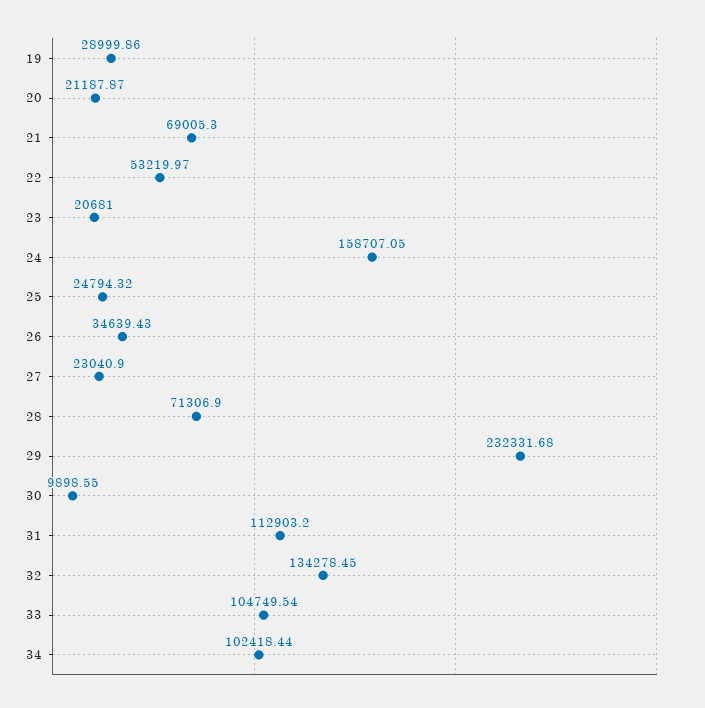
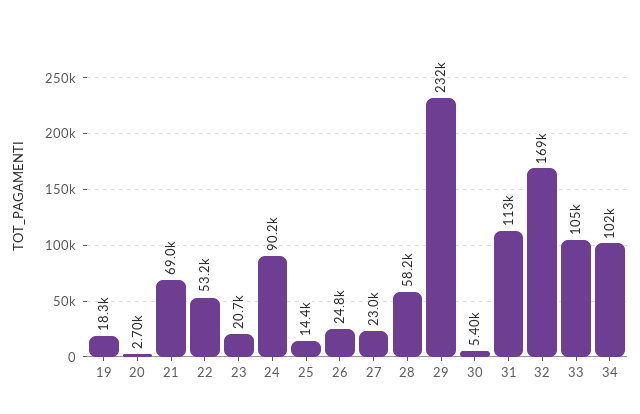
19: 28999.86 -> 18300
20: 21187.87 -> 2700
24: 158707.05 -> 90200
25: 24794.32 -> 14400
26: 34639.43 -> 24800
28: 71306.9 -> 58200
30: 9898.55 -> 5400
32: 134278.45 -> 169000

